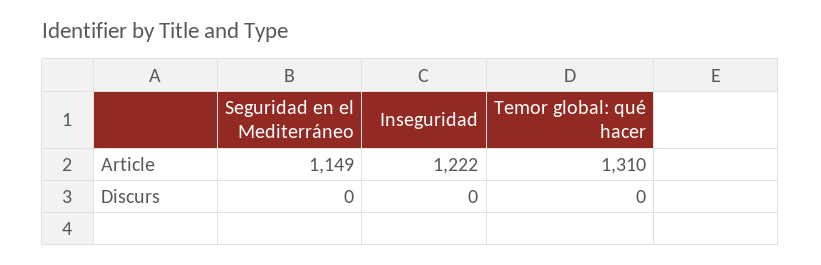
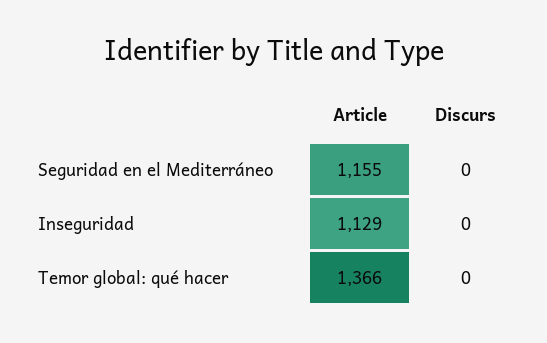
Seguridad en el Mediterráneo, Article: 1149 -> 1155
Inseguridad, Article: 1222 -> 1129
Temor global: qué hacer, Article: 1310 -> 1366

